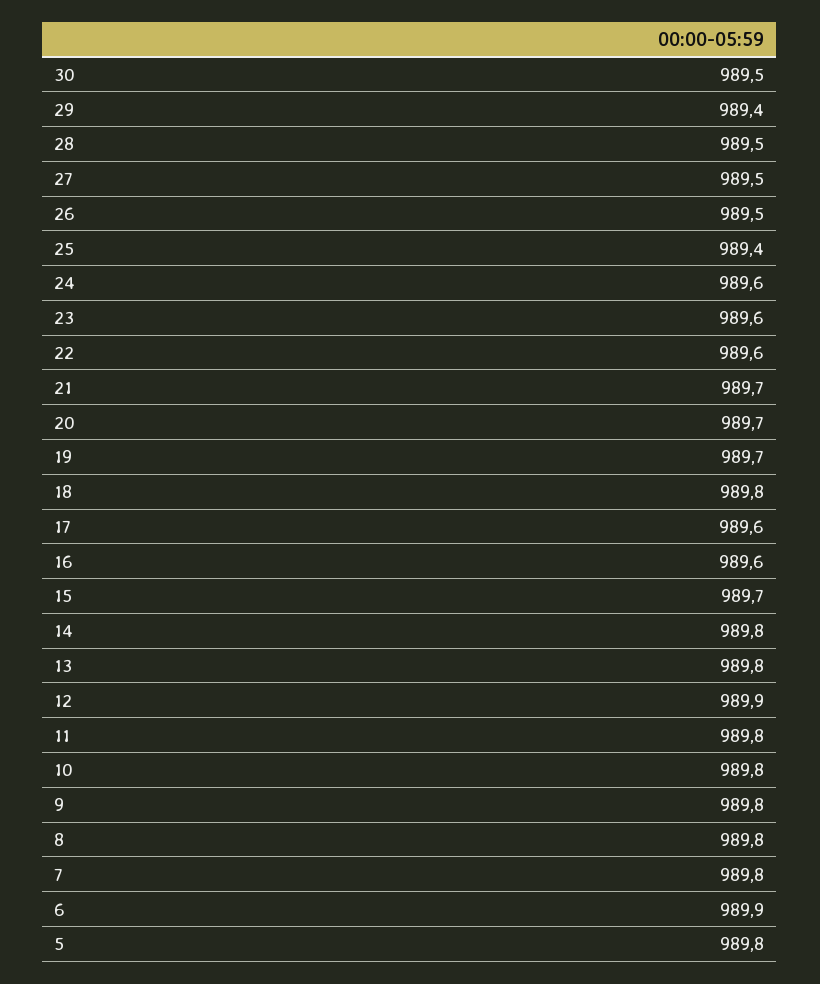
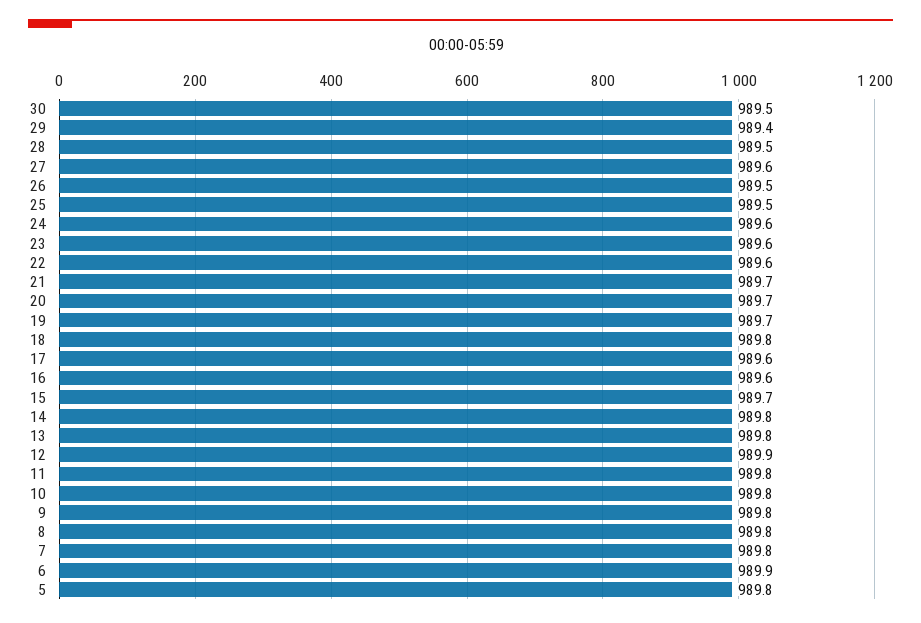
27: 989.5 -> 989.6
25: 989.4 -> 989.5

